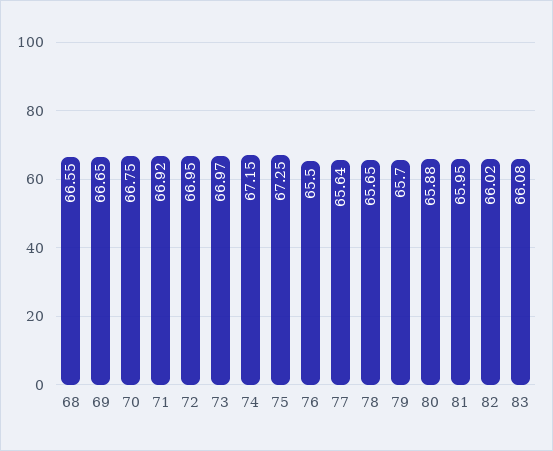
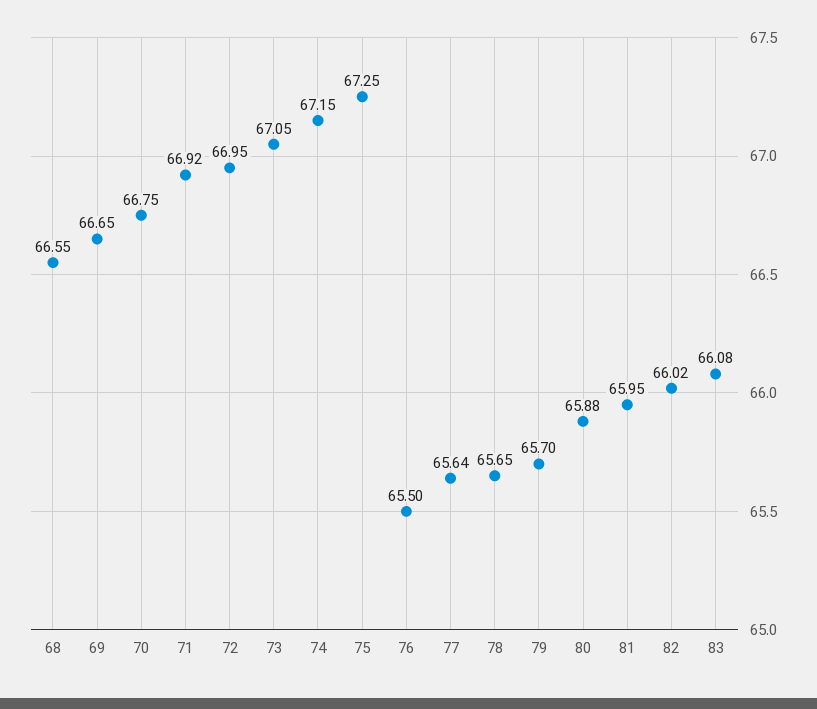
73: 66.97 -> 67.05

